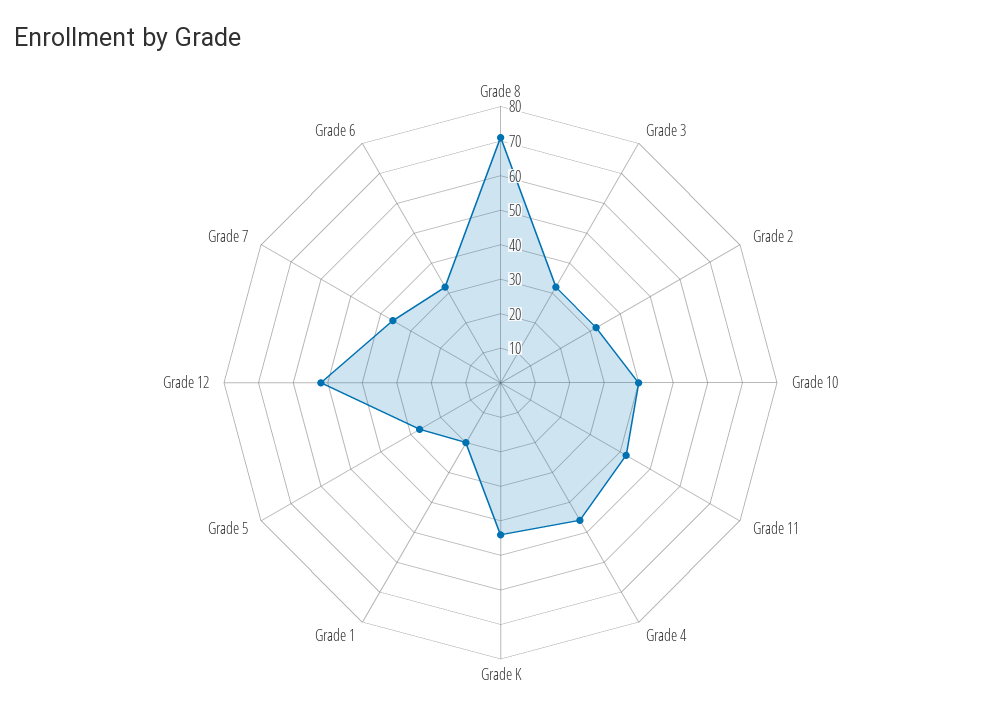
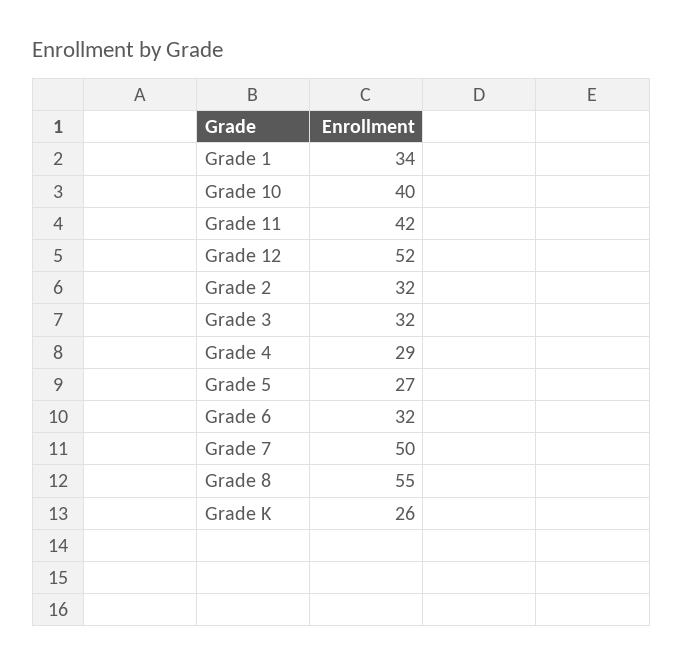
Grade 8: 70 -> 55
Grade 4: 45 -> 29
Grade K: 45 -> 26
Grade 1: 20 -> 34
Grade 7: 35 -> 50

